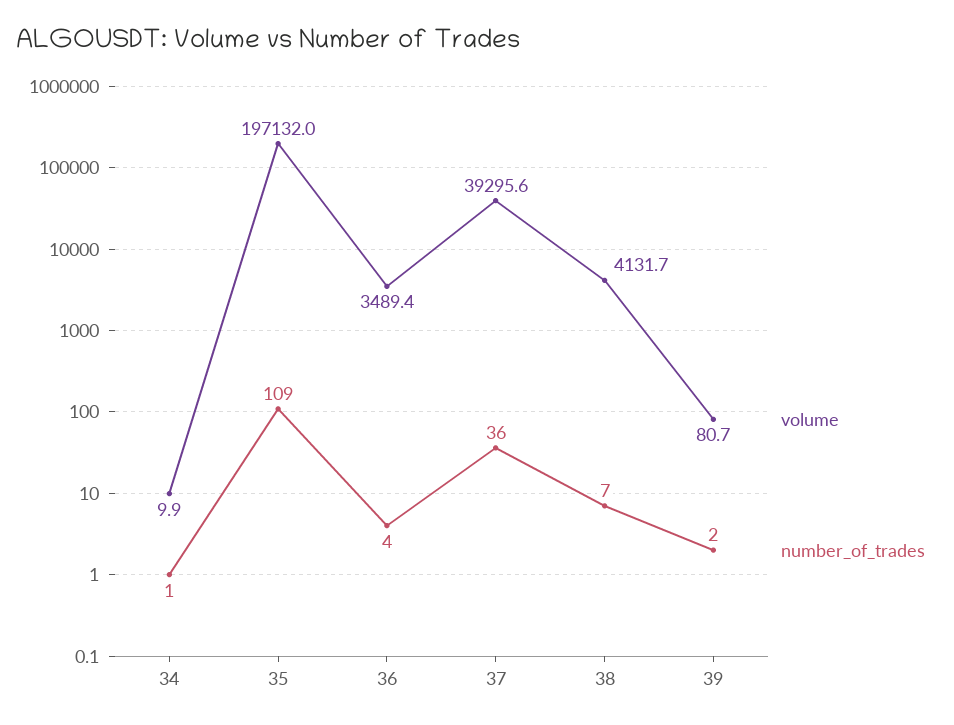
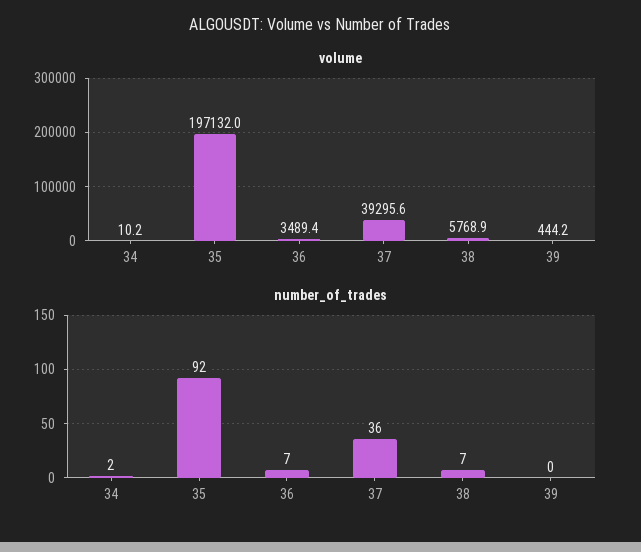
volume, 34: 9.9 -> 10.2
number_of_trades, 34: 1 -> 2
number_of_trades, 35: 109 -> 92
number_of_trades, 36: 4 -> 7
volume, 38: 4131.7 -> 5768.9
volume, 39: 80.7 -> 444.2
number_of_trades, 39: 2 -> 0

